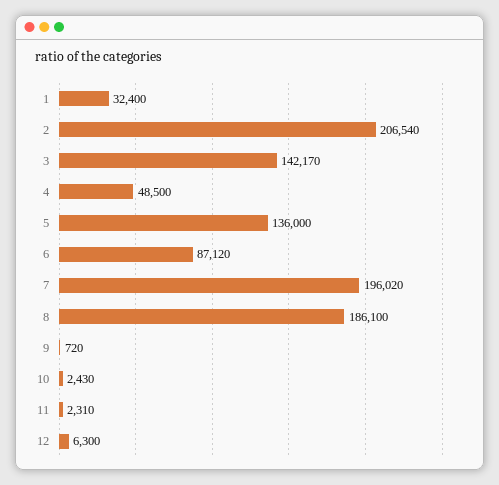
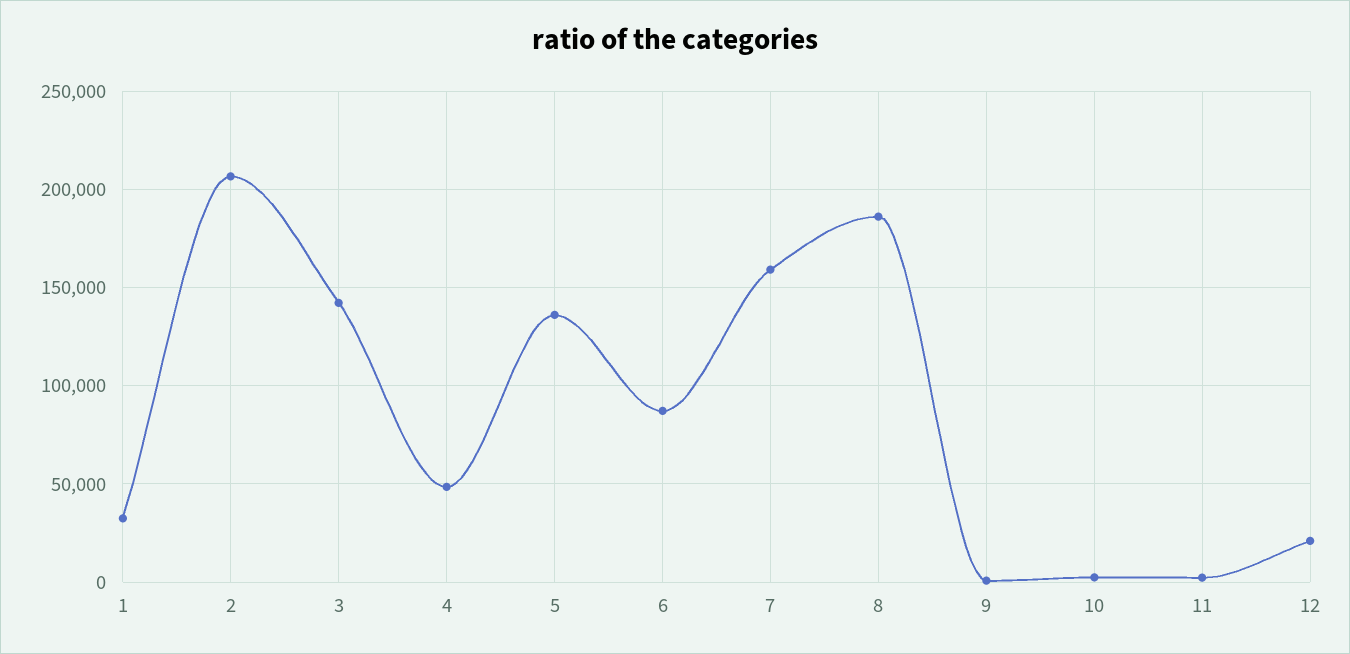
7: 196020 -> 160000
12: 6300 -> 20000

